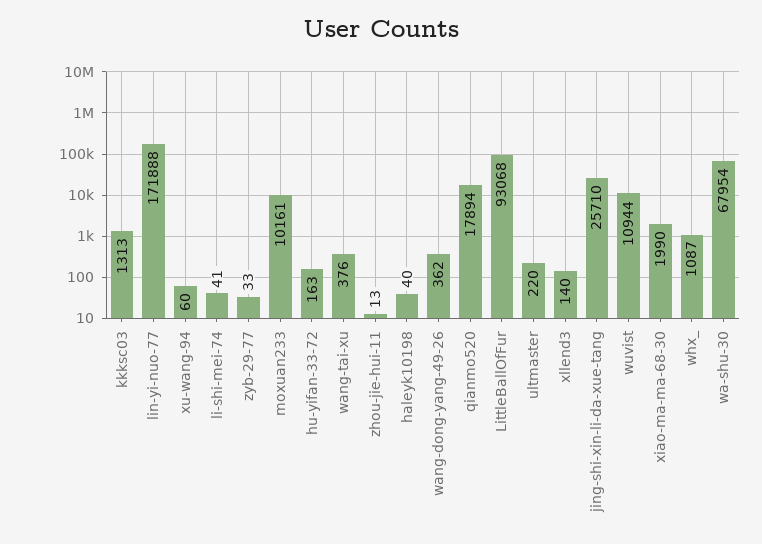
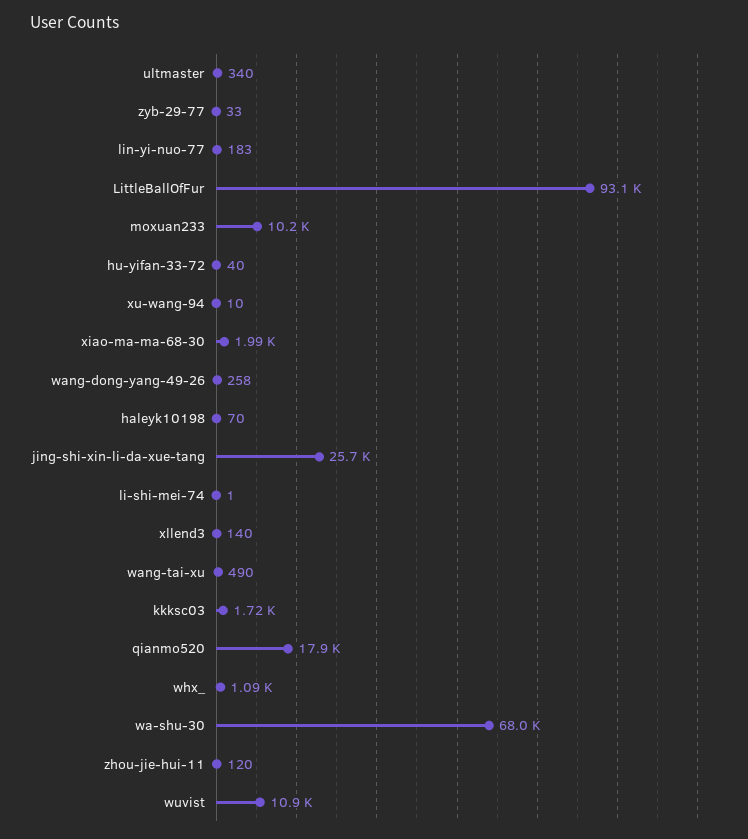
kkksc03: 1313 -> 1720
lin-yi-nuo-77: 171888 -> 183
xu-wang-94: 60 -> 10
li-shi-mei-74: 41 -> 1
hu-yifan-33-72: 163 -> 40
wang-tai-xu: 376 -> 490
zhou-jie-hui-11: 13 -> 120
haleyk10198: 40 -> 70
wang-dong-yang-49-26: 362 -> 258
ultmaster: 220 -> 340

